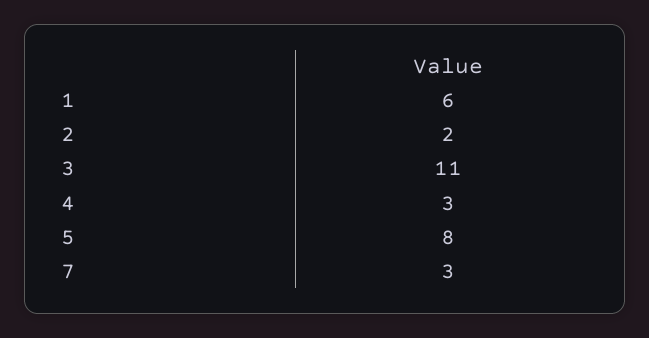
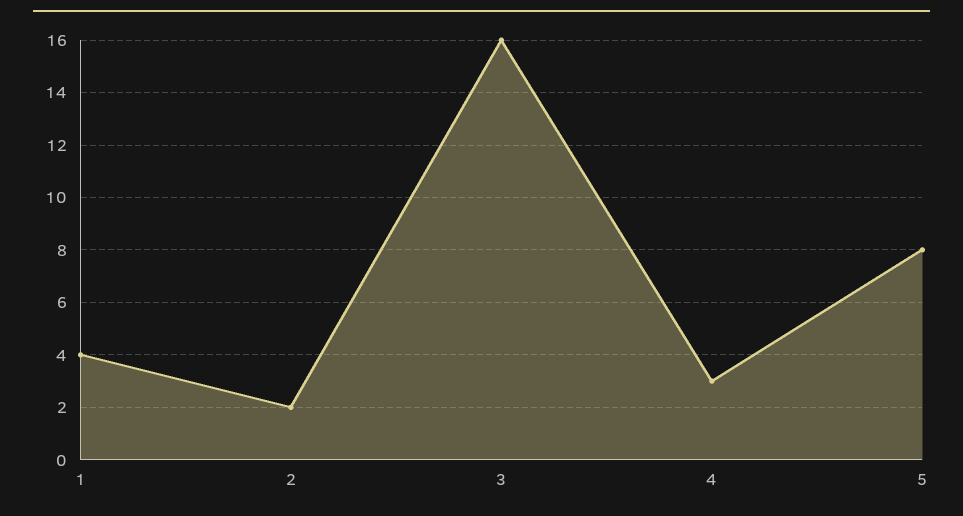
1: 6 -> 4
3: 11 -> 16
7: 3 -> none

